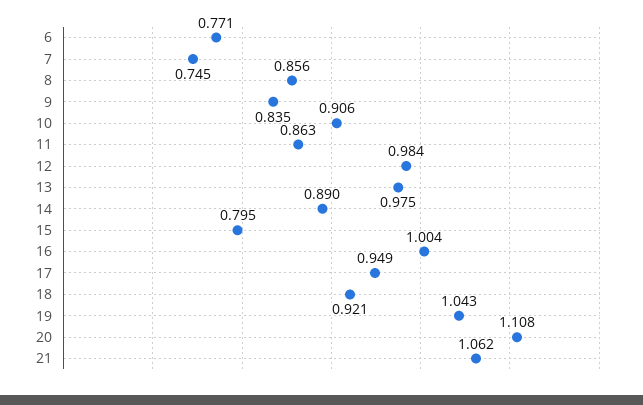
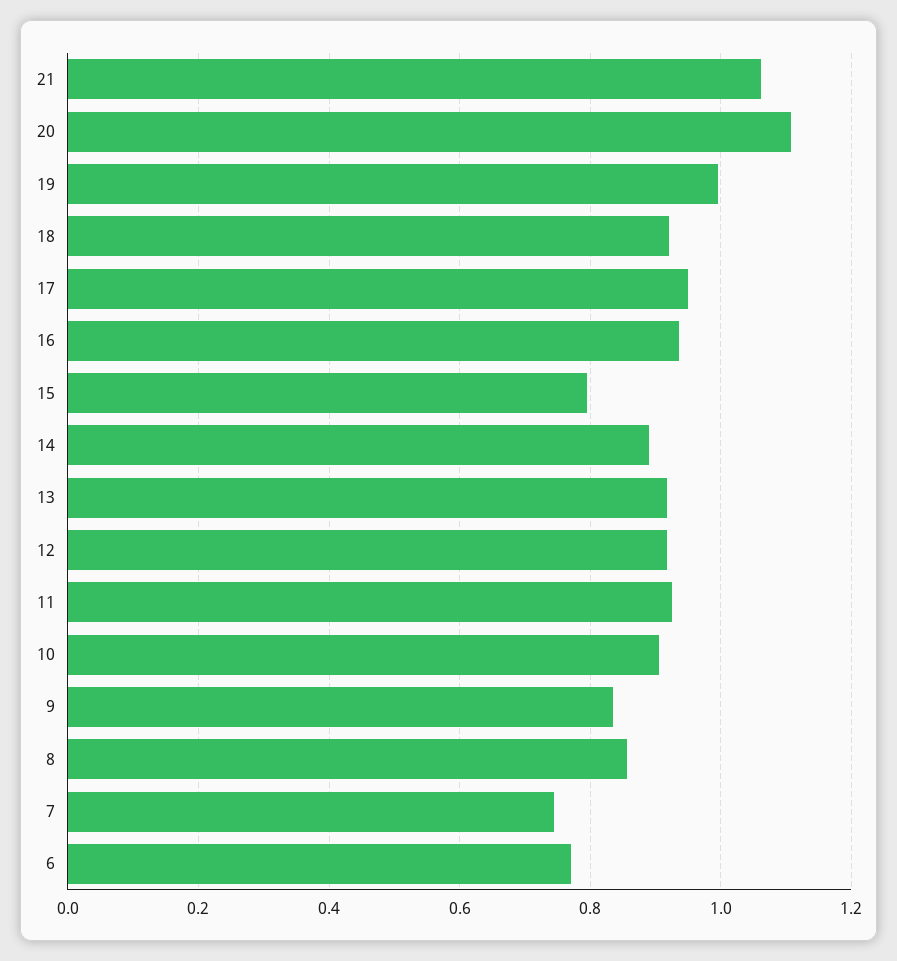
11: 0.863 -> 0.92
12: 0.984 -> 0.92
13: 0.975 -> 0.92
16: 1.004 -> 0.94
19: 1.043 -> 1

